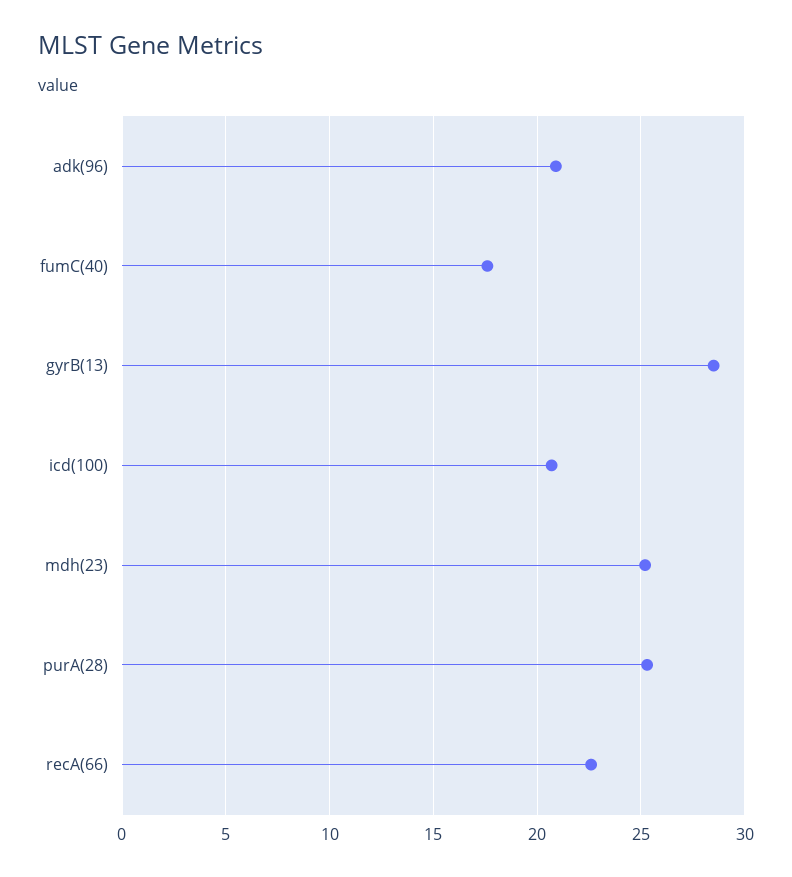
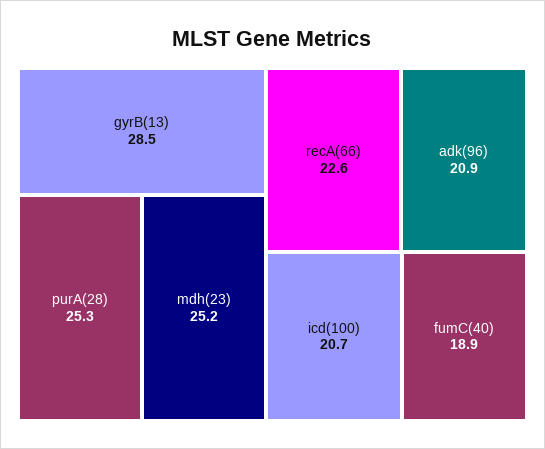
fumC(40): 17.5 -> 18.9

